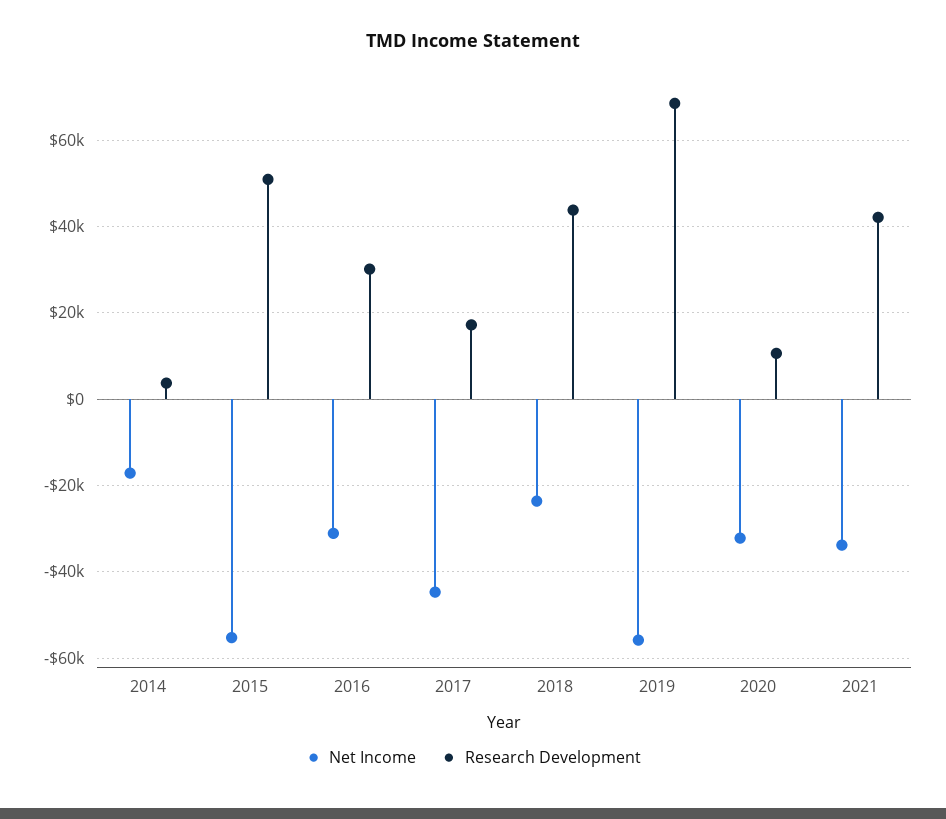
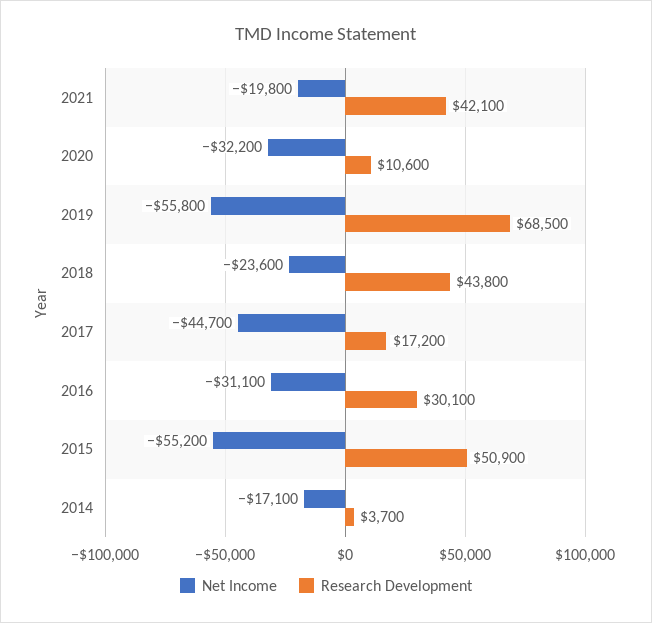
Net Income, 2021: -34000 -> -19800

